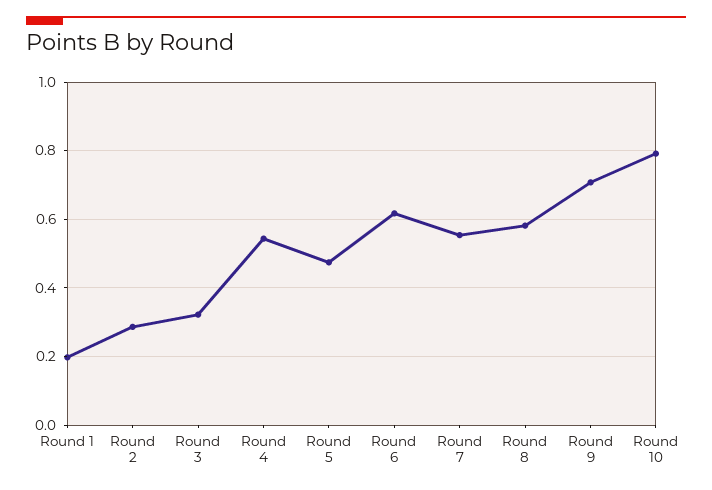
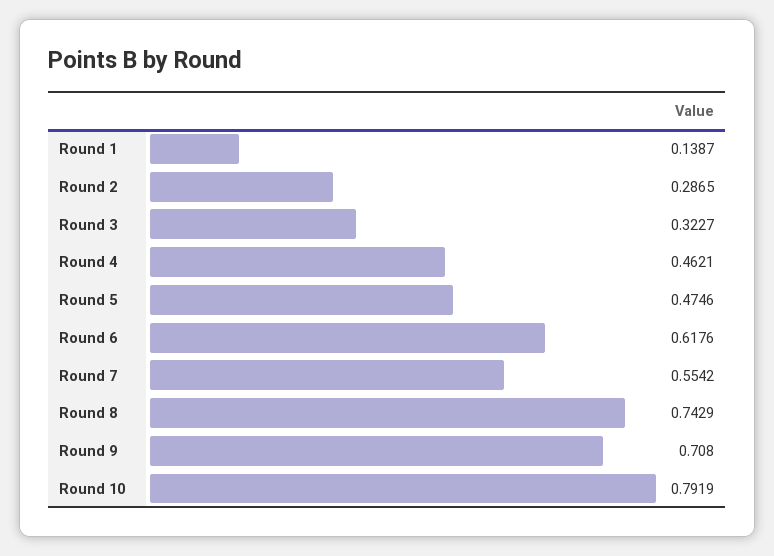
Round 1: 0.2 -> 0.1387
Round 4: 0.54 -> 0.4621
Round 8: 0.58 -> 0.7429

